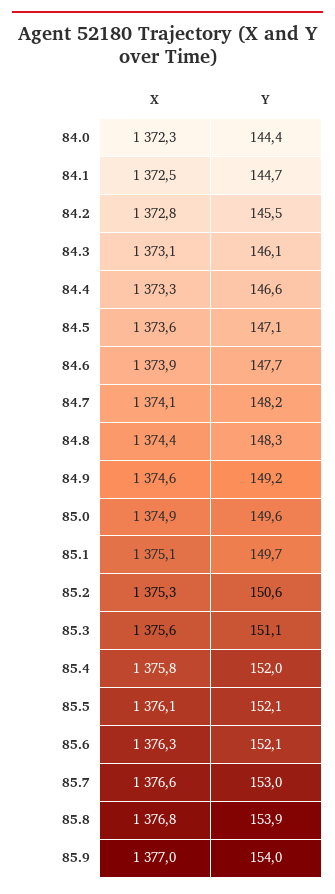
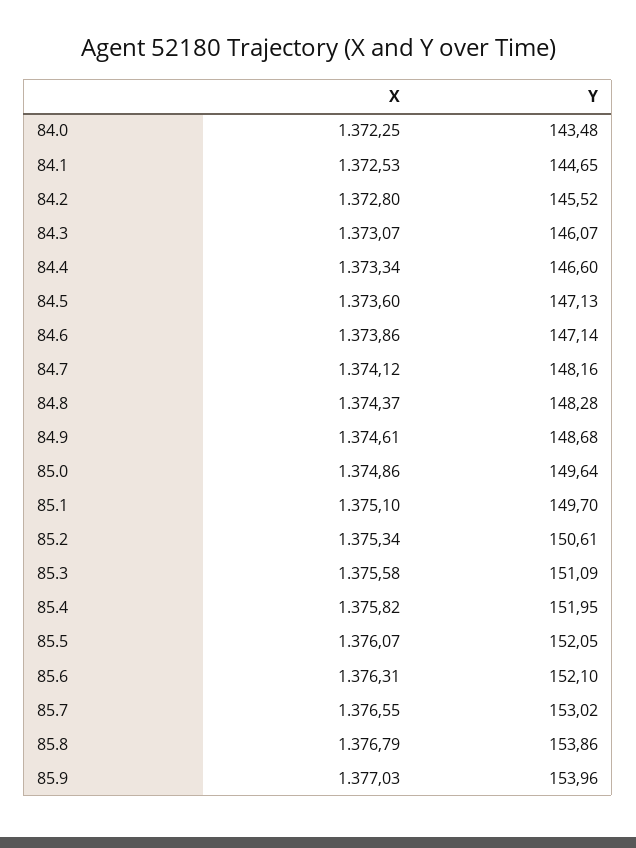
Y, 84.0: 144.4 -> 143.48
Y, 84.6: 147.7 -> 147.14
Y, 84.9: 149.2 -> 148.68

